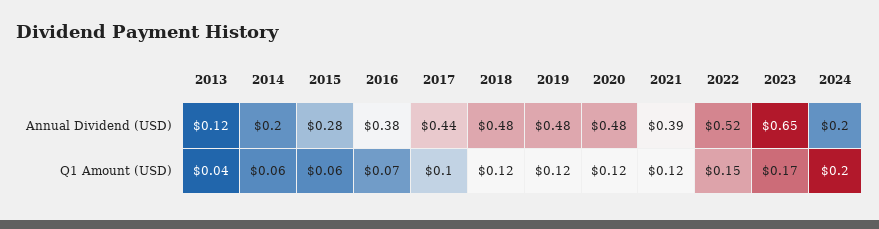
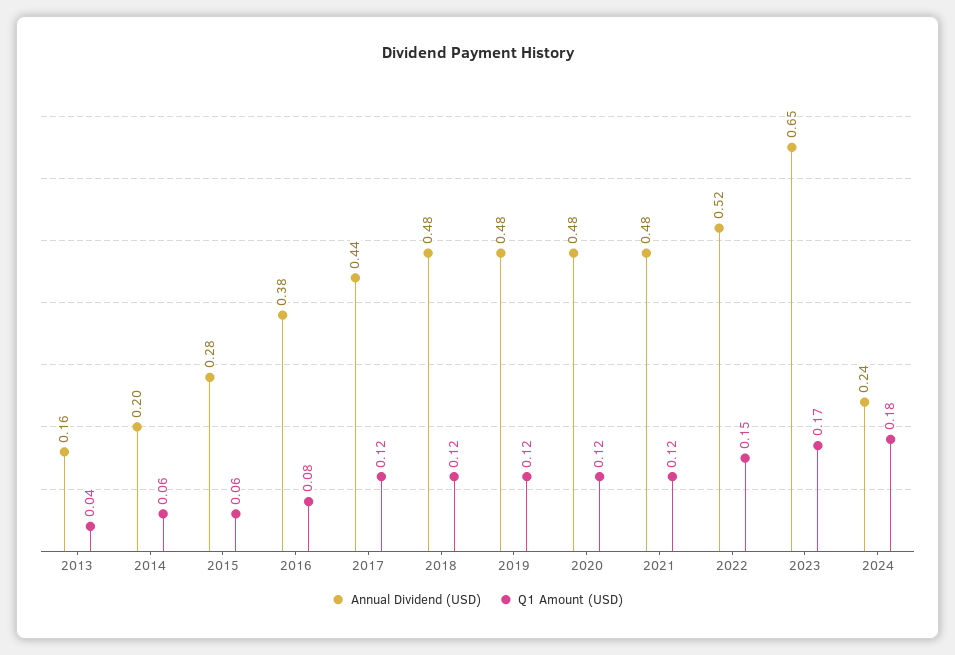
Annual Dividend (USD), 2013: 0.12 -> 0.16
Annual Dividend (USD), 2021: 0.39 -> 0.48
Annual Dividend (USD), 2024: 0.2 -> 0.24
Q1 Amount (USD), 2016: 0.07 -> 0.08
Q1 Amount (USD), 2017: 0.1 -> 0.12
Q1 Amount (USD), 2024: 0.2 -> 0.18

